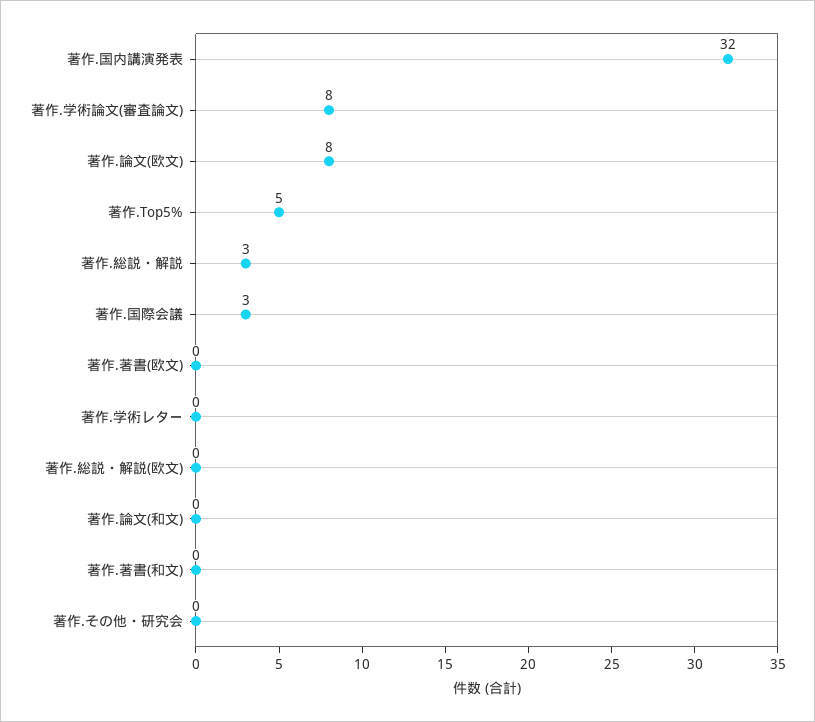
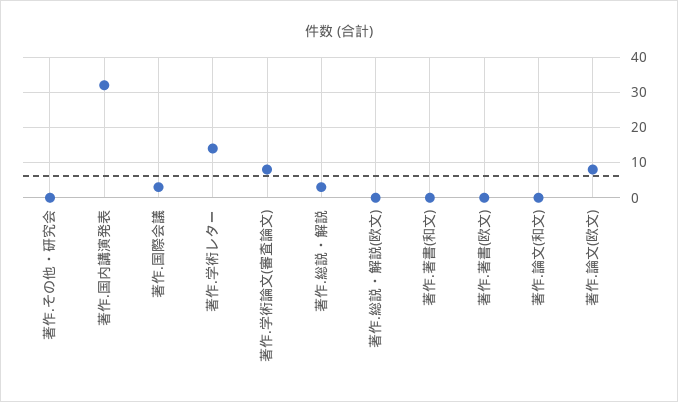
著作.Top5%: 5 -> none
著作.学術レター: 0 -> 15

